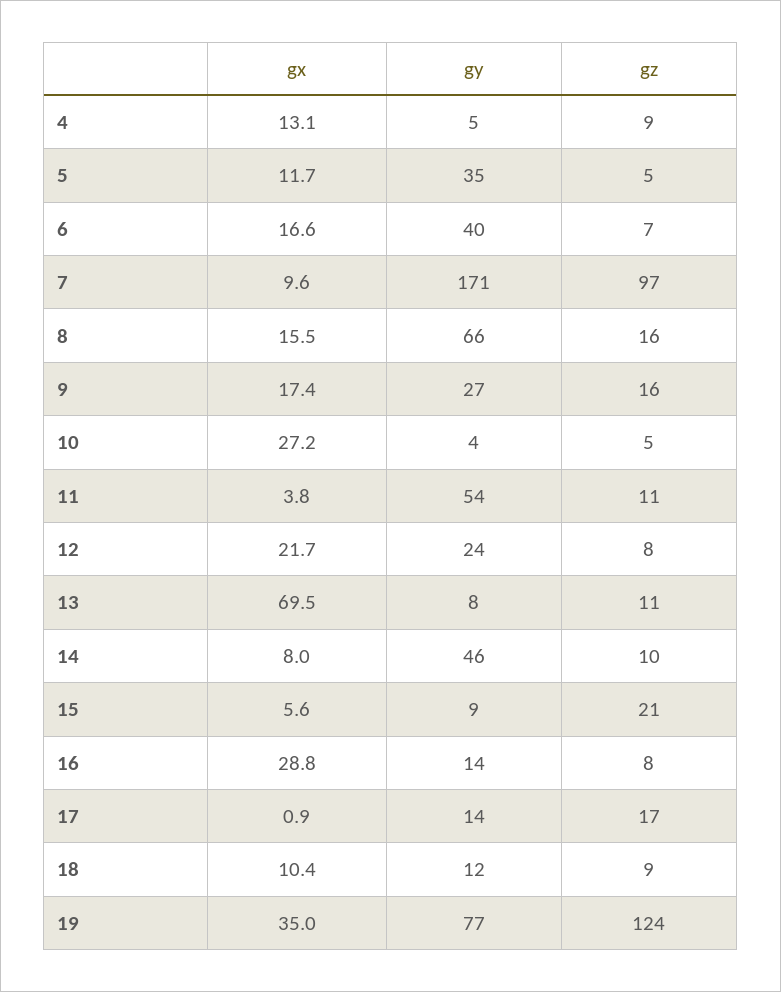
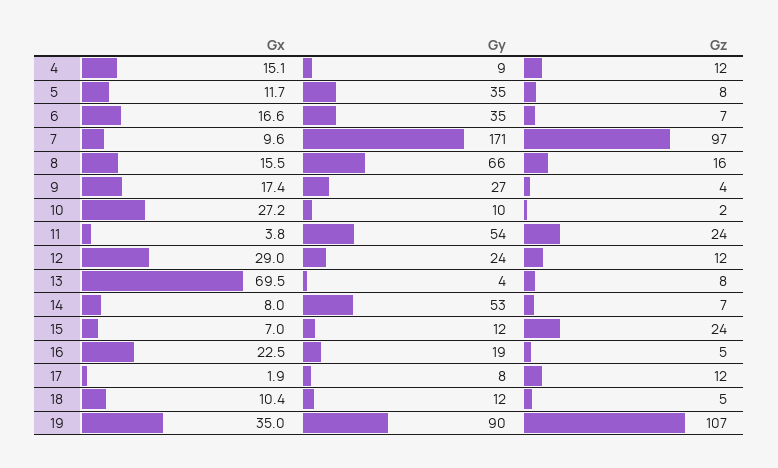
gx, 4: 13.1 -> 15.1
gy, 4: 5 -> 9
gz, 4: 9 -> 12
gz, 5: 5 -> 8
gy, 6: 40 -> 35
gz, 9: 16 -> 4
gy, 10: 4 -> 10
gz, 10: 5 -> 2
gz, 11: 11 -> 24
gx, 12: 21.7 -> 29
gz, 12: 8 -> 12
gy, 13: 8 -> 4
gz, 13: 11 -> 8
gy, 14: 46 -> 53
gz, 14: 10 -> 7
gx, 15: 5.6 -> 7
gy, 15: 9 -> 12
gz, 15: 21 -> 24
gx, 16: 28.8 -> 22.5
gy, 16: 14 -> 19
gz, 16: 8 -> 5
gx, 17: 0.9 -> 1.9
gy, 17: 14 -> 8
gz, 17: 17 -> 12
gz, 18: 9 -> 5
gy, 19: 77 -> 90
gz, 19: 124 -> 107

